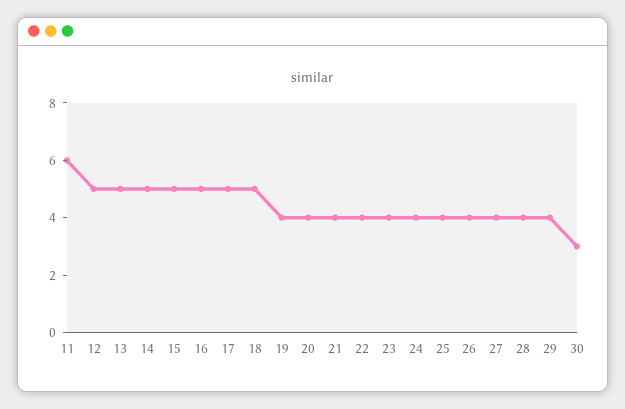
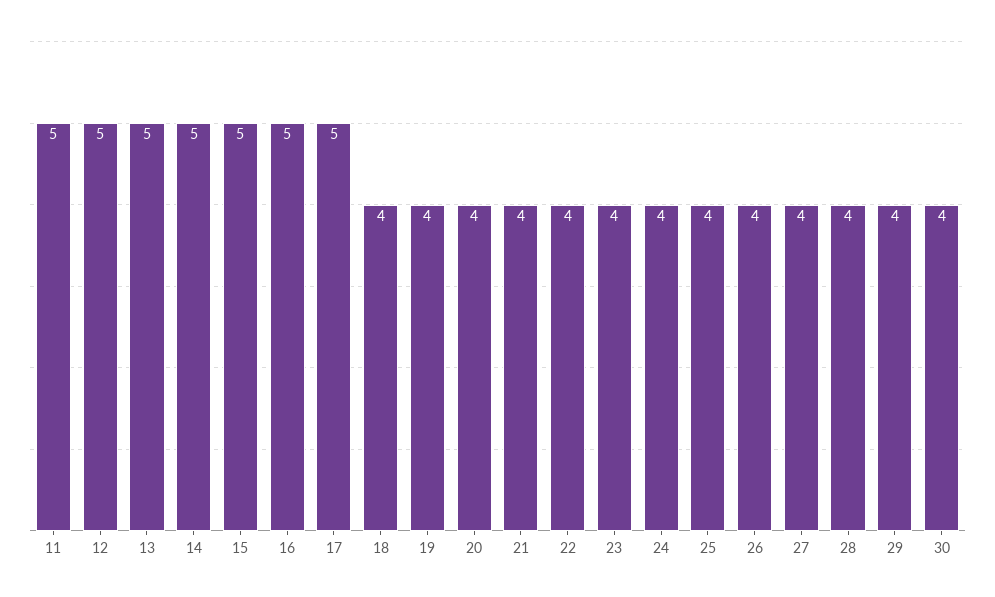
11: 6 -> 5
18: 5 -> 4
30: 3 -> 4

